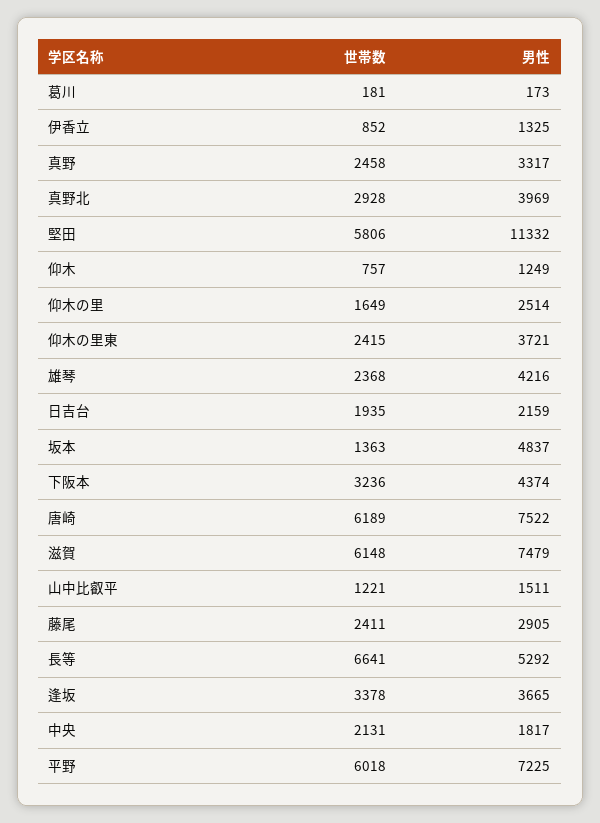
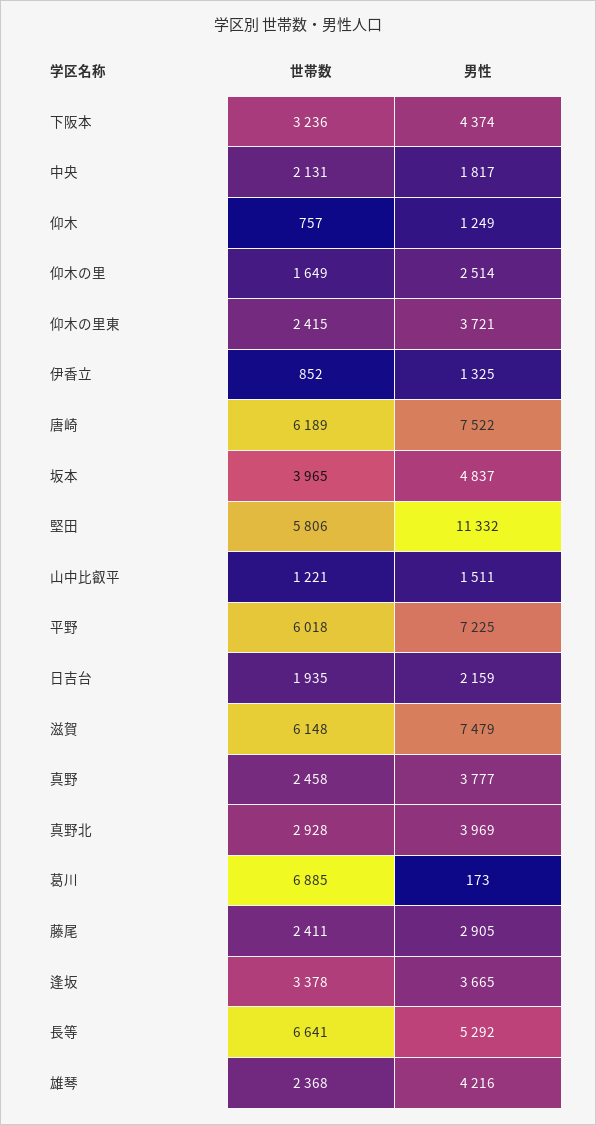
世帯数, 葛川: 181 -> 6885
男性, 真野: 3317 -> 3777
世帯数, 坂本: 1363 -> 3965

